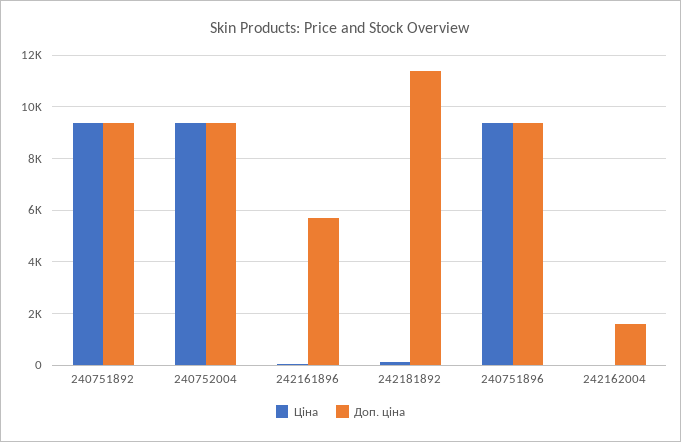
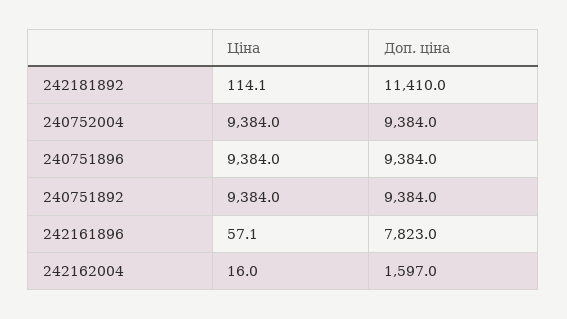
Доп. ціна, 242161896: 5750 -> 7823

